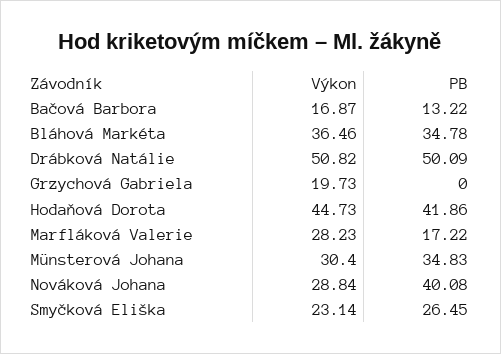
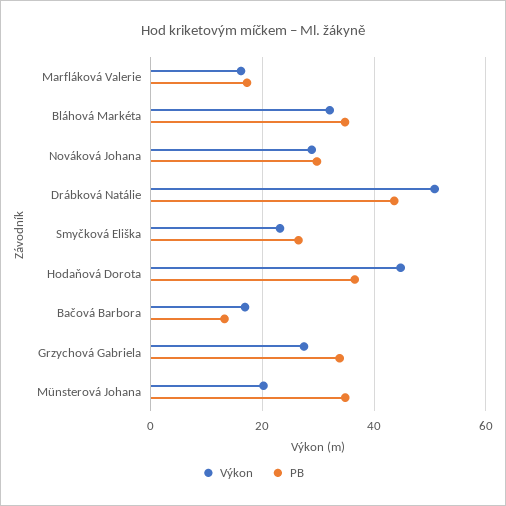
Výkon, Bláhová Markéta: 36.46 -> 32
PB, Drábková Natálie: 50.09 -> 44
Výkon, Grzychová Gabriela: 19.73 -> 28
PB, Grzychová Gabriela: 0 -> 34
PB, Hodaňová Dorota: 41.86 -> 36
Výkon, Marfláková Valerie: 28.23 -> 16
Výkon, Münsterová Johana: 30.4 -> 20
PB, Nováková Johana: 40.08 -> 30

